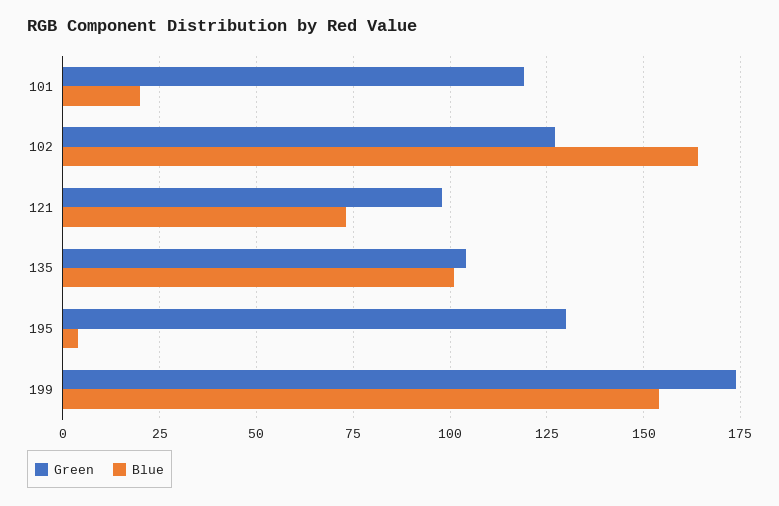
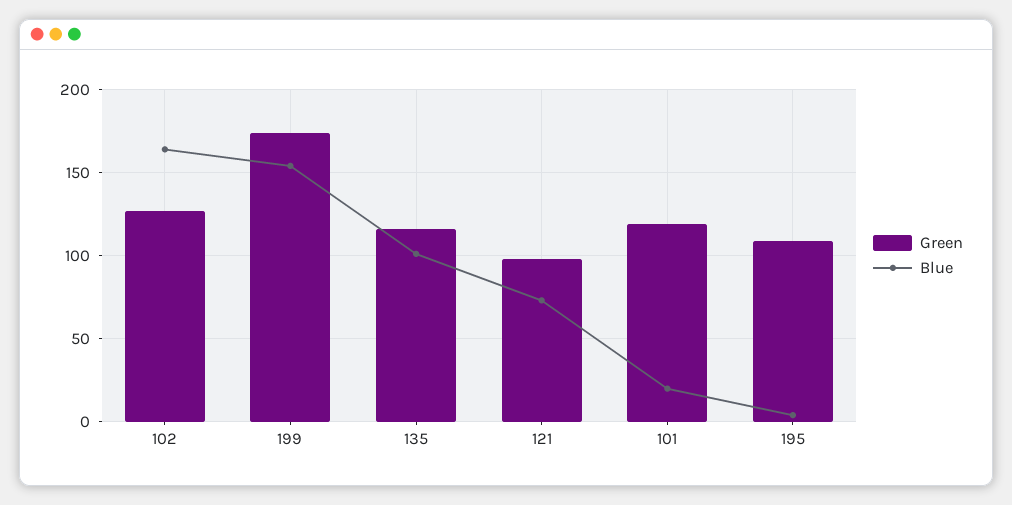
Green, 135: 105 -> 115
Green, 195: 130 -> 110

